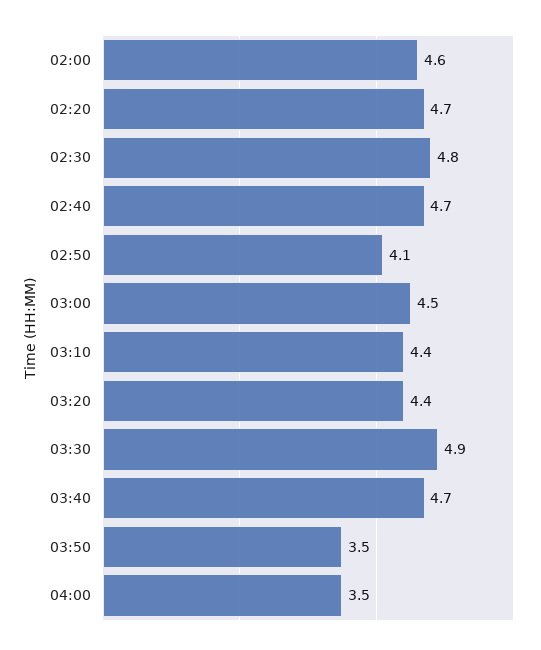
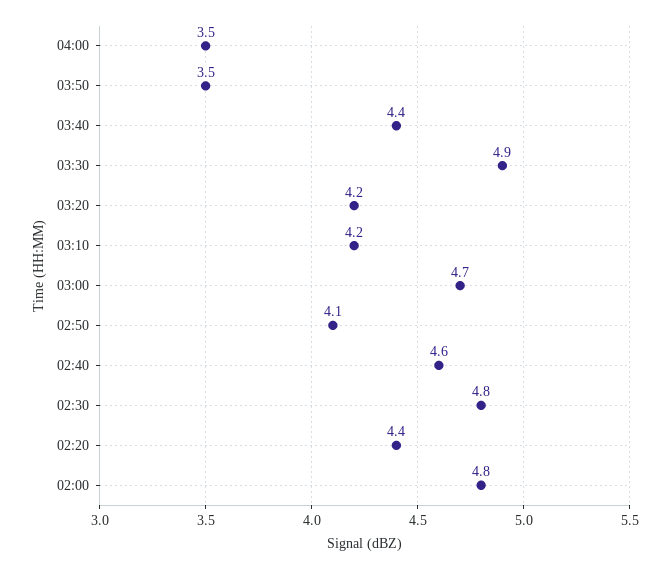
02:00: 4.6 -> 4.8
02:20: 4.7 -> 4.4
02:40: 4.7 -> 4.6
03:00: 4.5 -> 4.7
03:10: 4.4 -> 4.2
03:20: 4.4 -> 4.2
03:40: 4.7 -> 4.4

